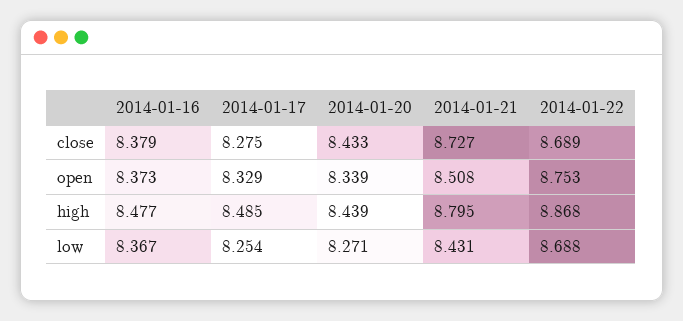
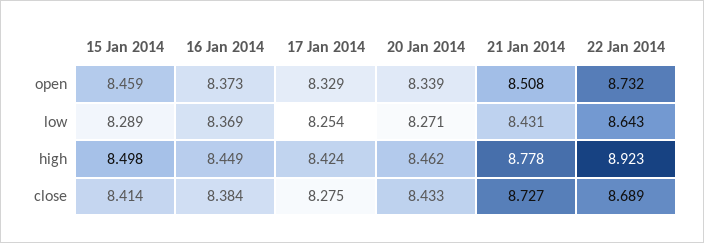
2014-01-16, close: 8.379 -> 8.384
2014-01-22, open: 8.753 -> 8.732
2014-01-16, high: 8.477 -> 8.449
2014-01-17, high: 8.485 -> 8.424
2014-01-20, high: 8.439 -> 8.462
2014-01-21, high: 8.795 -> 8.778
2014-01-22, high: 8.868 -> 8.923
2014-01-16, low: 8.367 -> 8.369
2014-01-22, low: 8.688 -> 8.643
15 Jan 2014, open: none -> 8.459
15 Jan 2014, low: none -> 8.289
15 Jan 2014, high: none -> 8.498
15 Jan 2014, close: none -> 8.414

